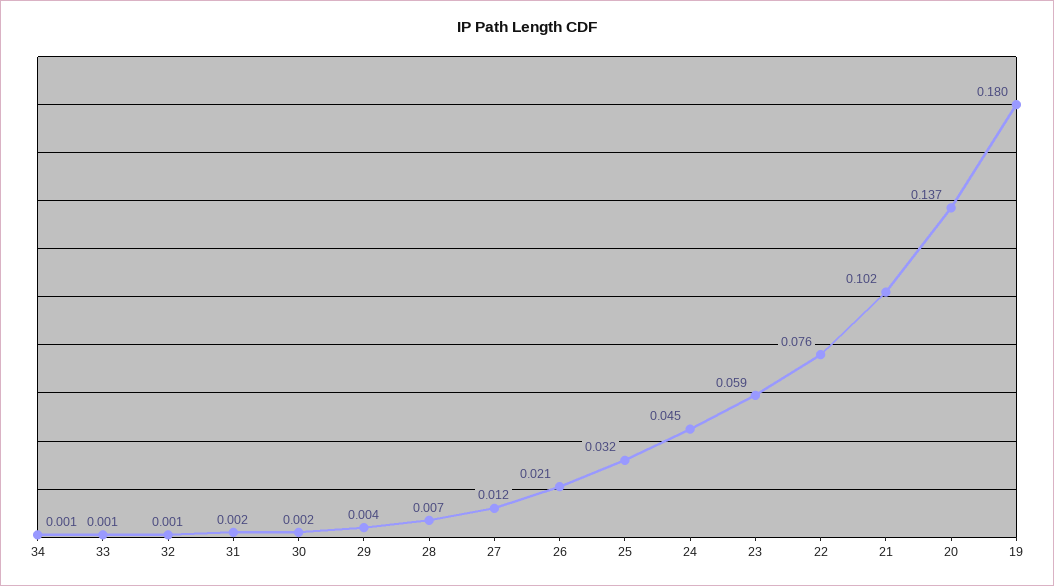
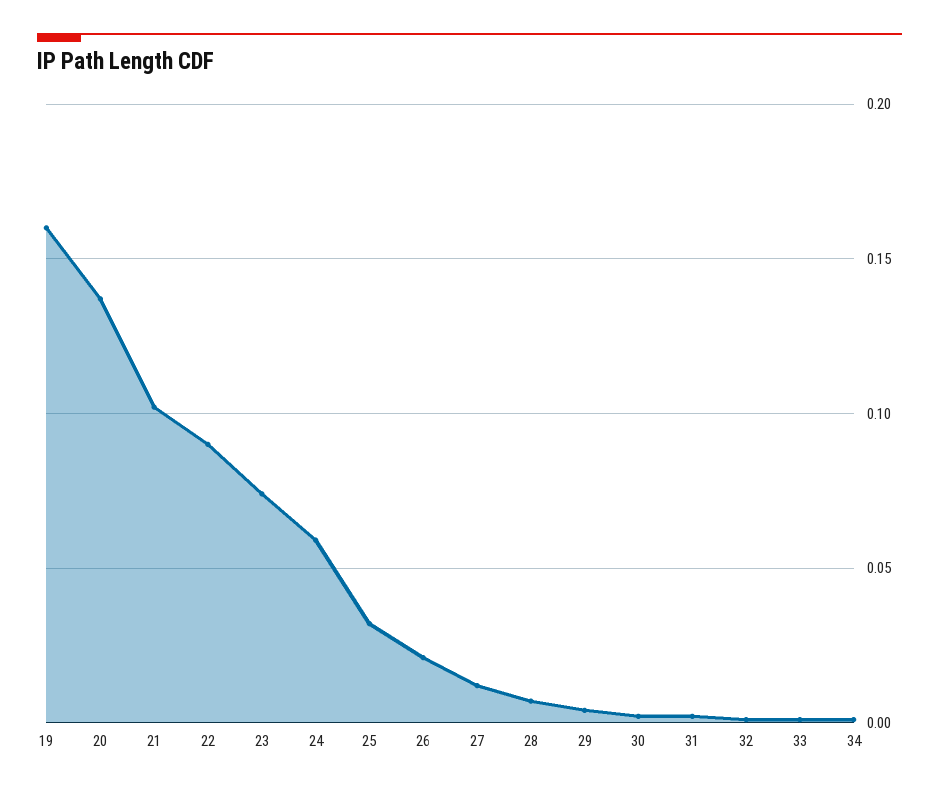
24: 0.045 -> 0.06
23: 0.059 -> 0.075
22: 0.076 -> 0.09
19: 0.18 -> 0.16

